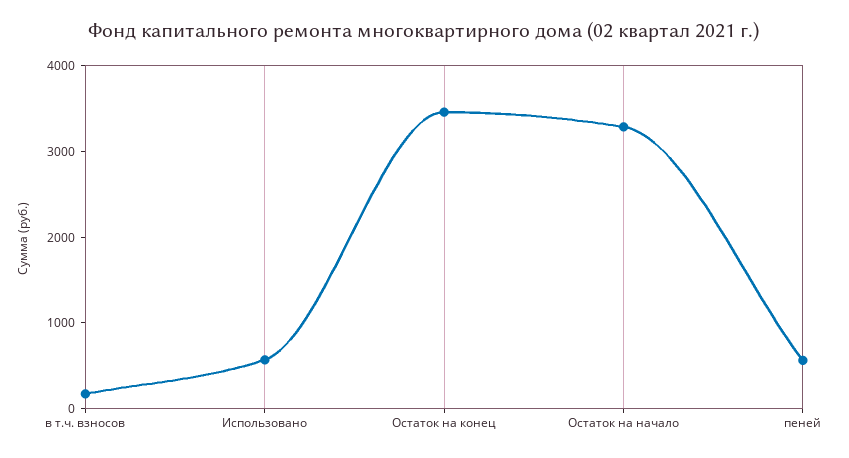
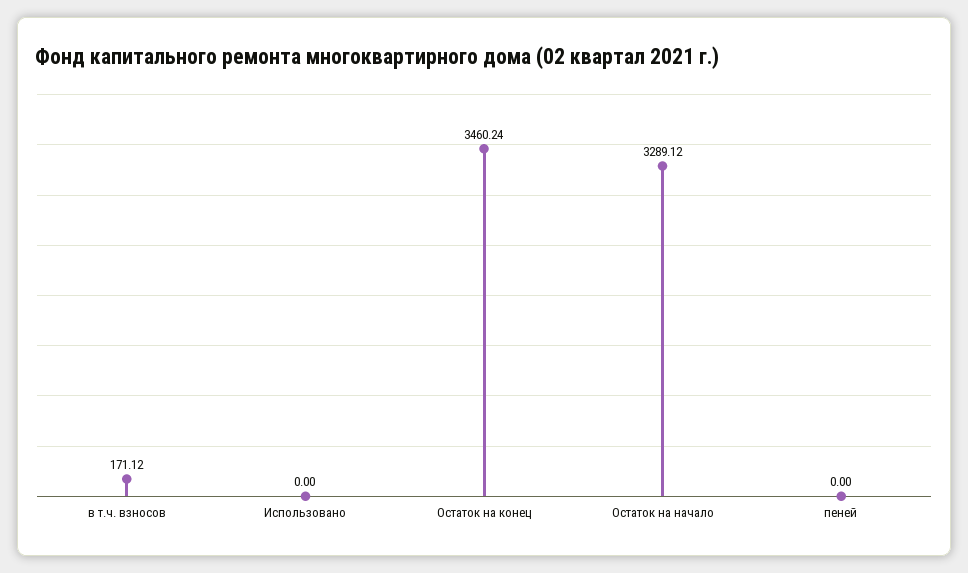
Использовано: 600 -> 0
пеней: 600 -> 0

